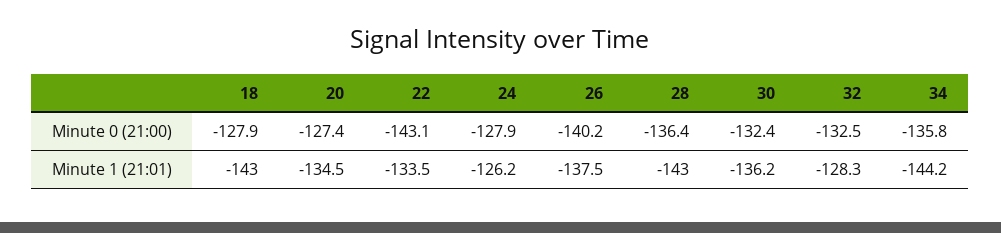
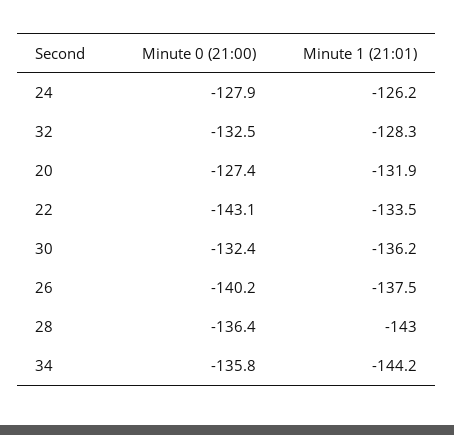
18, Minute 0 (21:00): -127.9 -> none
18, Minute 1 (21:01): -143 -> none
20, Minute 1 (21:01): -134.5 -> -131.9

